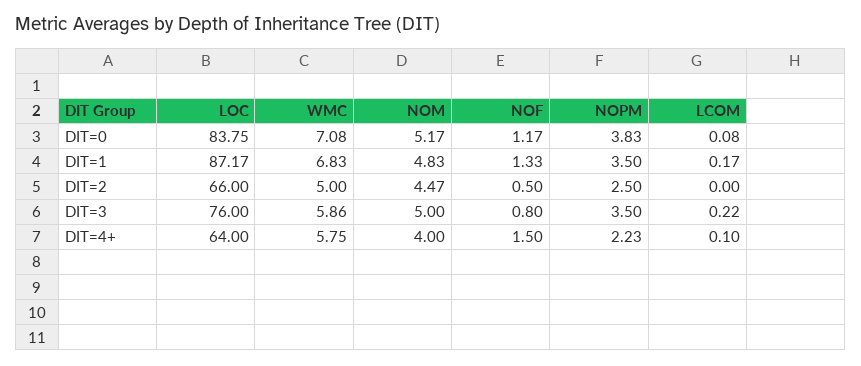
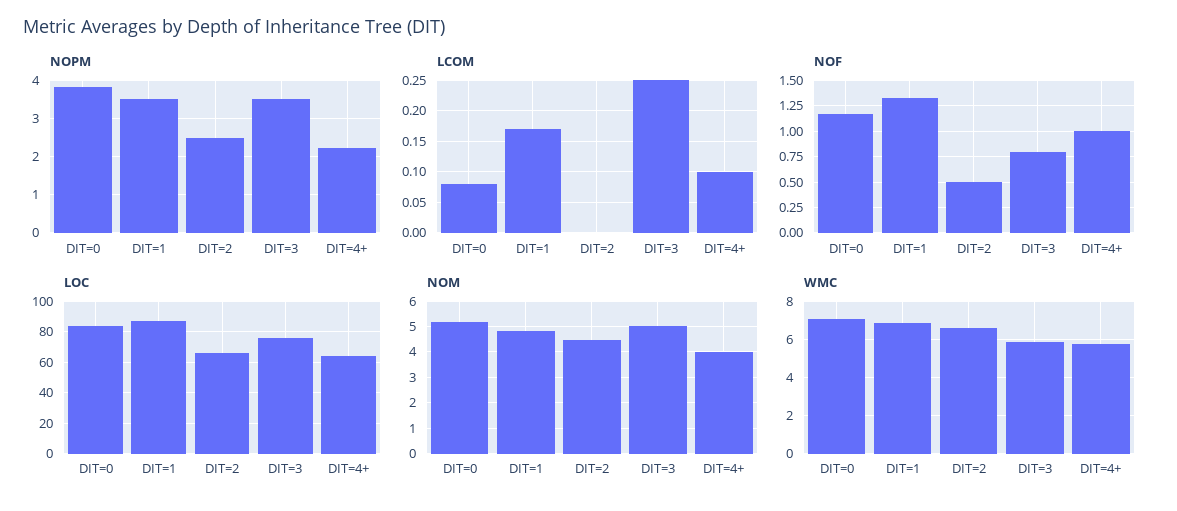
WMC, DIT=2: 5 -> 6.5
LCOM, DIT=3: 0.22 -> 0.25
NOF, DIT=4+: 1.5 -> 1

